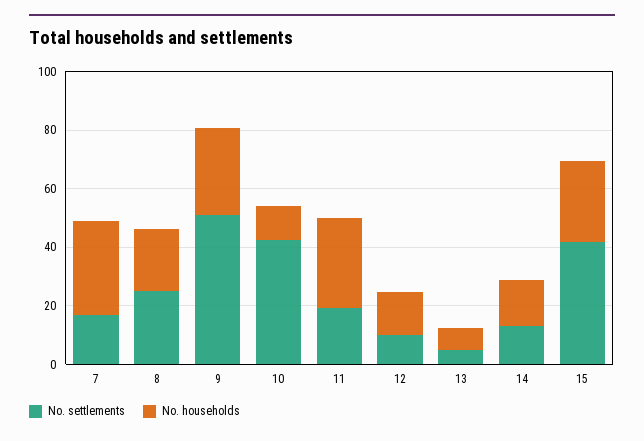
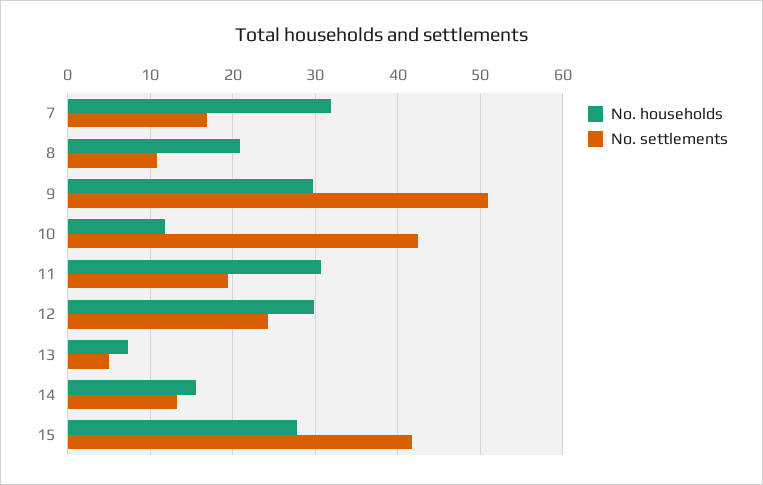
No. settlements, 8: 25 -> 11
No. settlements, 12: 10 -> 24
No. households, 12: 15 -> 30

